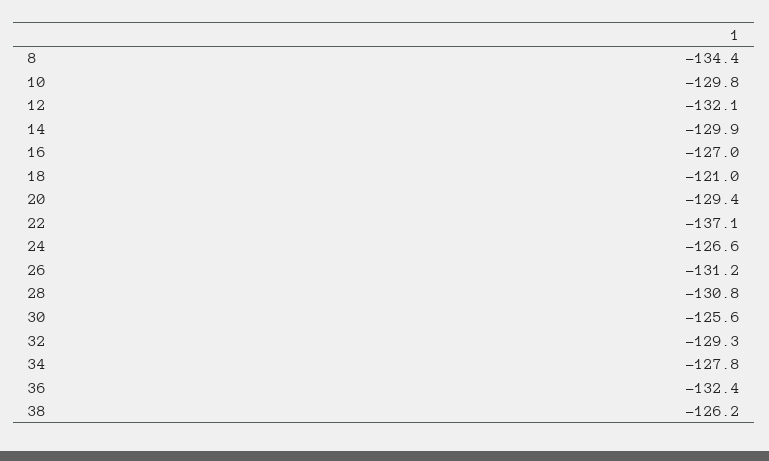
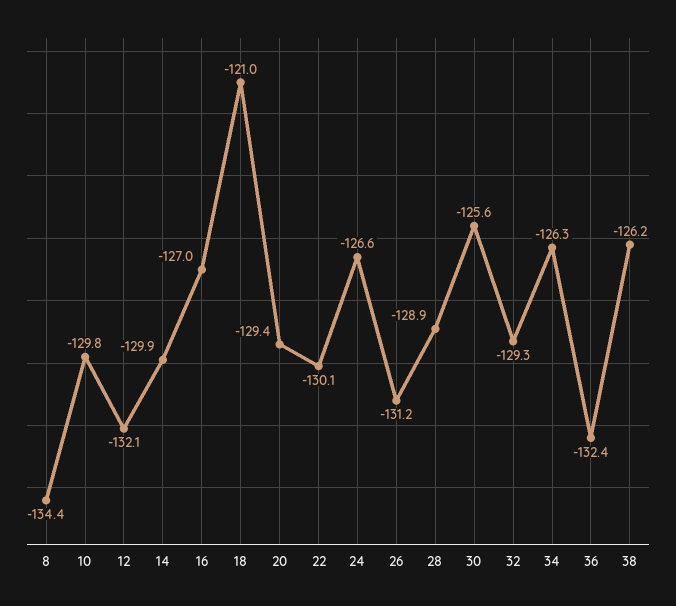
22: -137.1 -> -130.1
28: -130.8 -> -128.9
34: -127.8 -> -126.3

